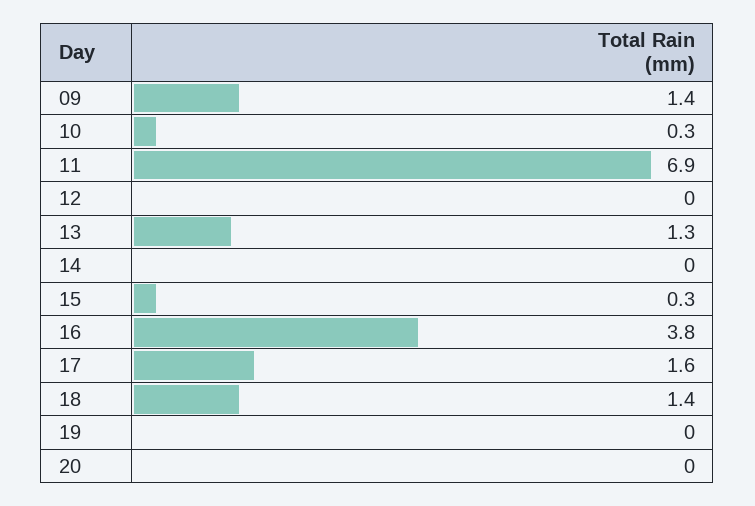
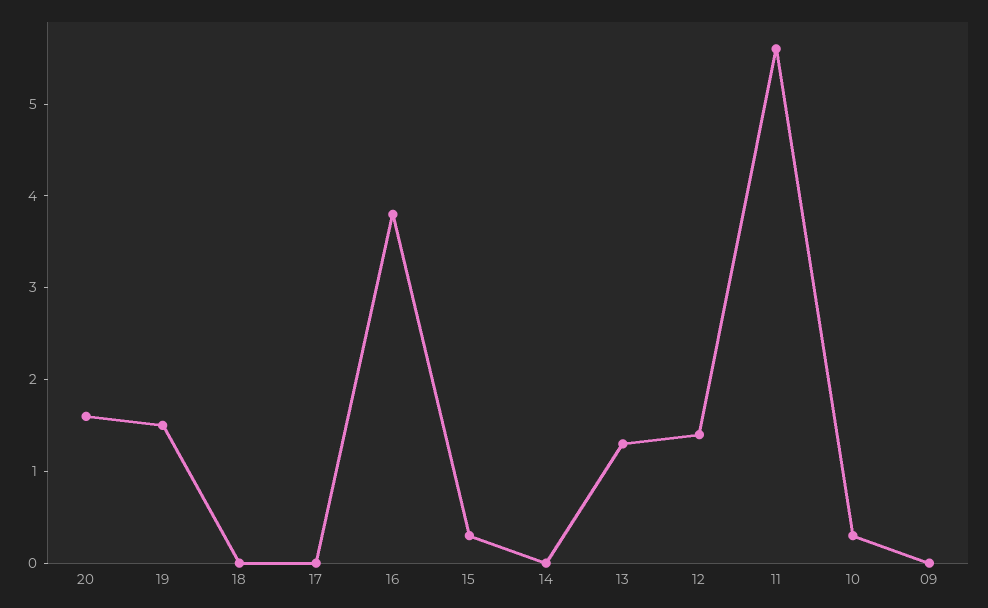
09: 1.4 -> 0
11: 6.9 -> 5.6
12: 0 -> 1.4
17: 1.6 -> 0
18: 1.4 -> 0
19: 0 -> 1.5
20: 0 -> 1.6

